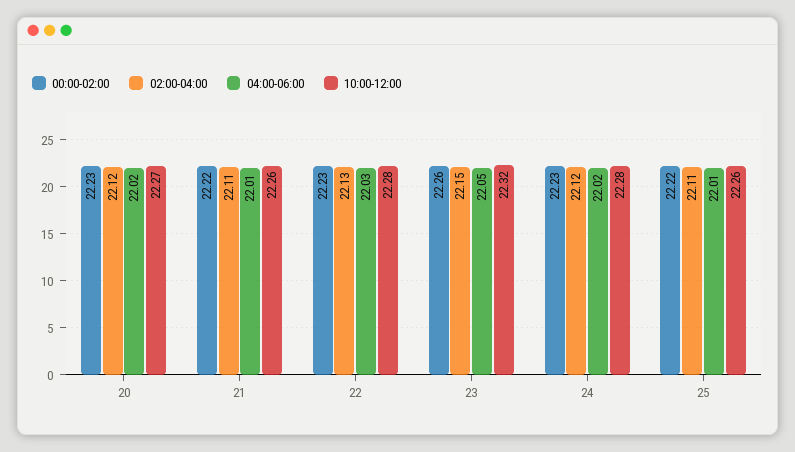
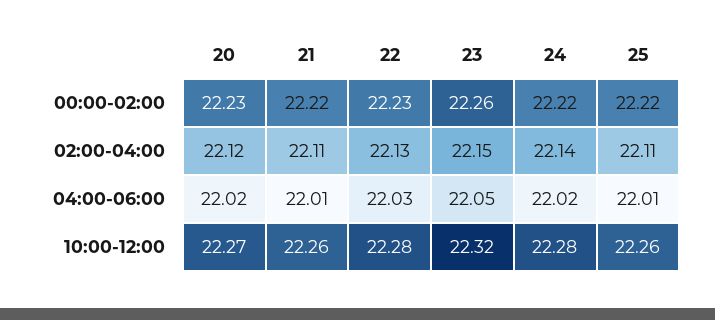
00:00-02:00, 24: 22.23 -> 22.22
02:00-04:00, 24: 22.12 -> 22.14

